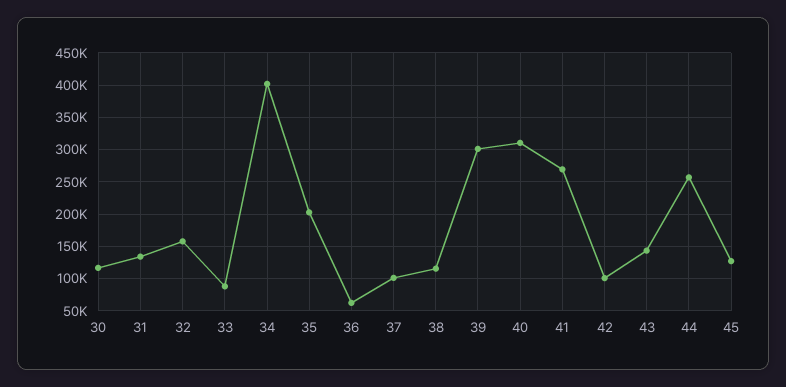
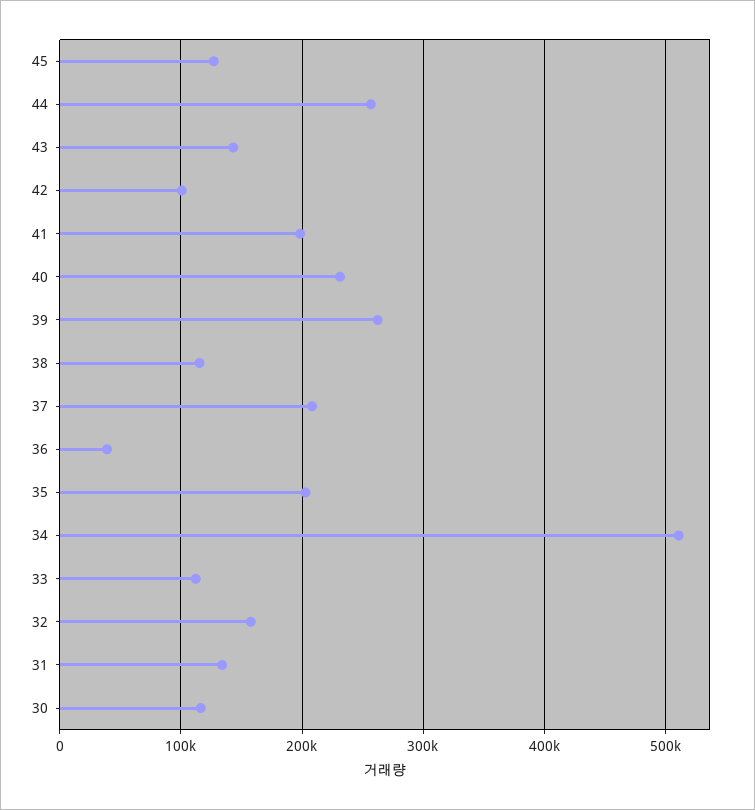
33: 90000 -> 110000
34: 400000 -> 510000
36: 60000 -> 40000
37: 100000 -> 210000
39: 300000 -> 260000
40: 310000 -> 230000
41: 270000 -> 200000

